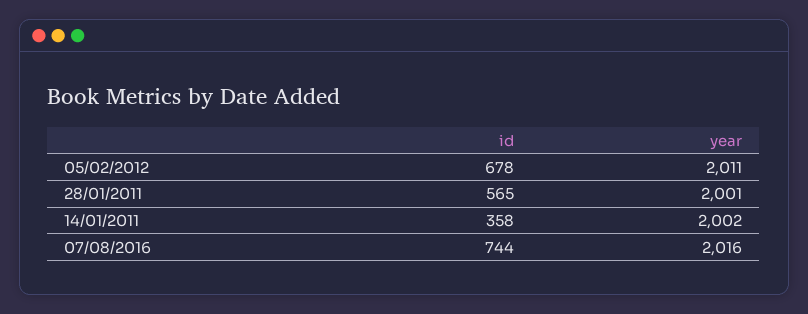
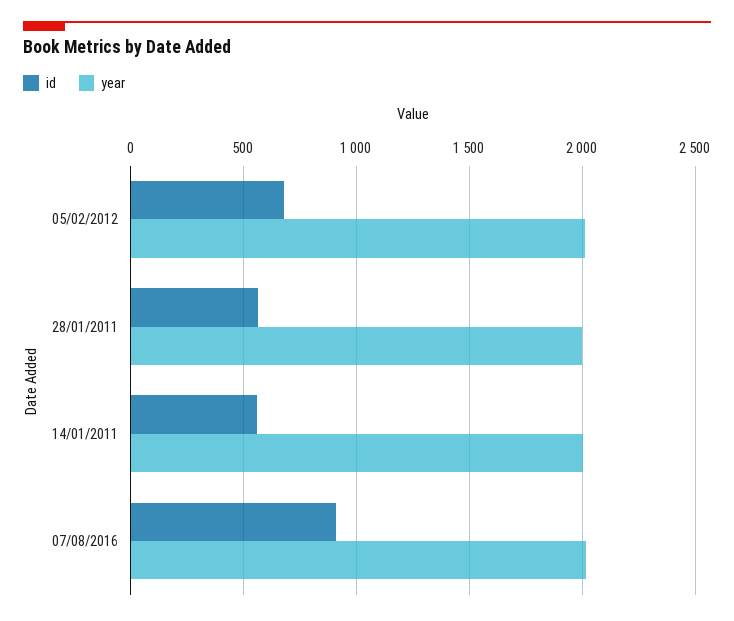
id, 14/01/2011: 358 -> 550
id, 07/08/2016: 744 -> 900

